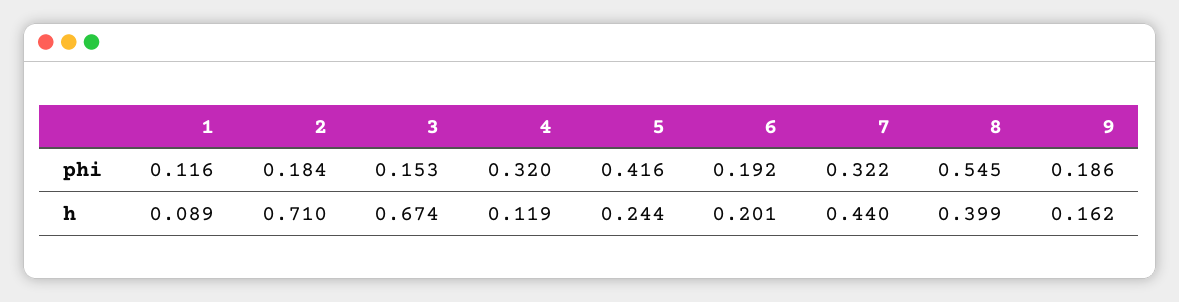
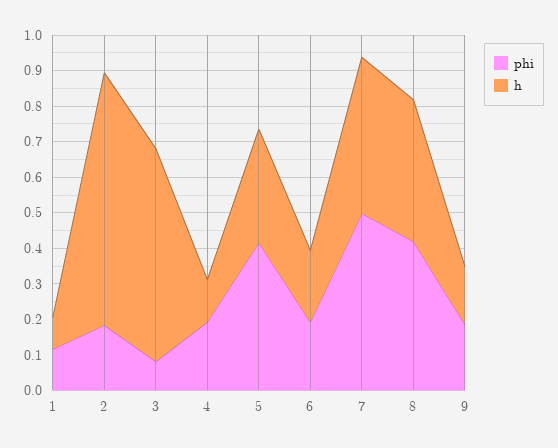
phi, 3: 0.153 -> 0.075
phi, 4: 0.32 -> 0.2
phi, 7: 0.322 -> 0.5
phi, 8: 0.545 -> 0.425
h, 3: 0.674 -> 0.6
h, 5: 0.244 -> 0.325

